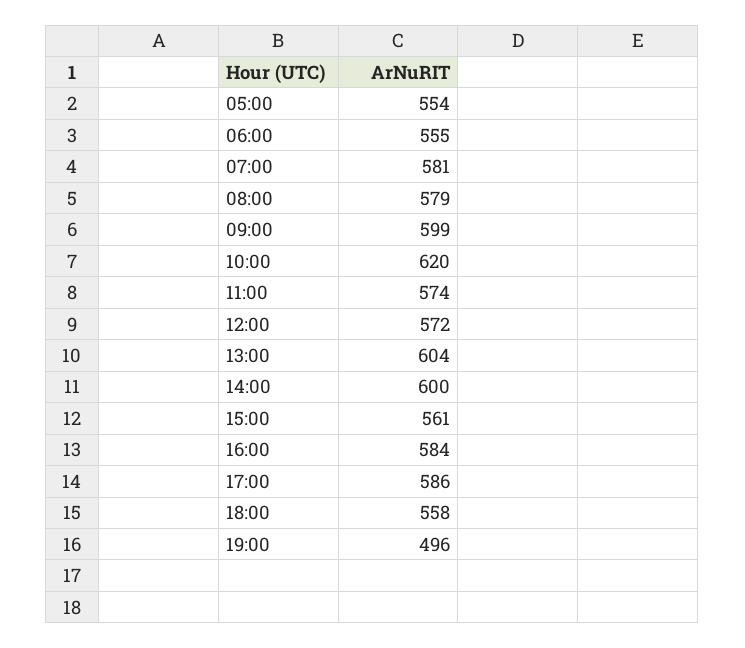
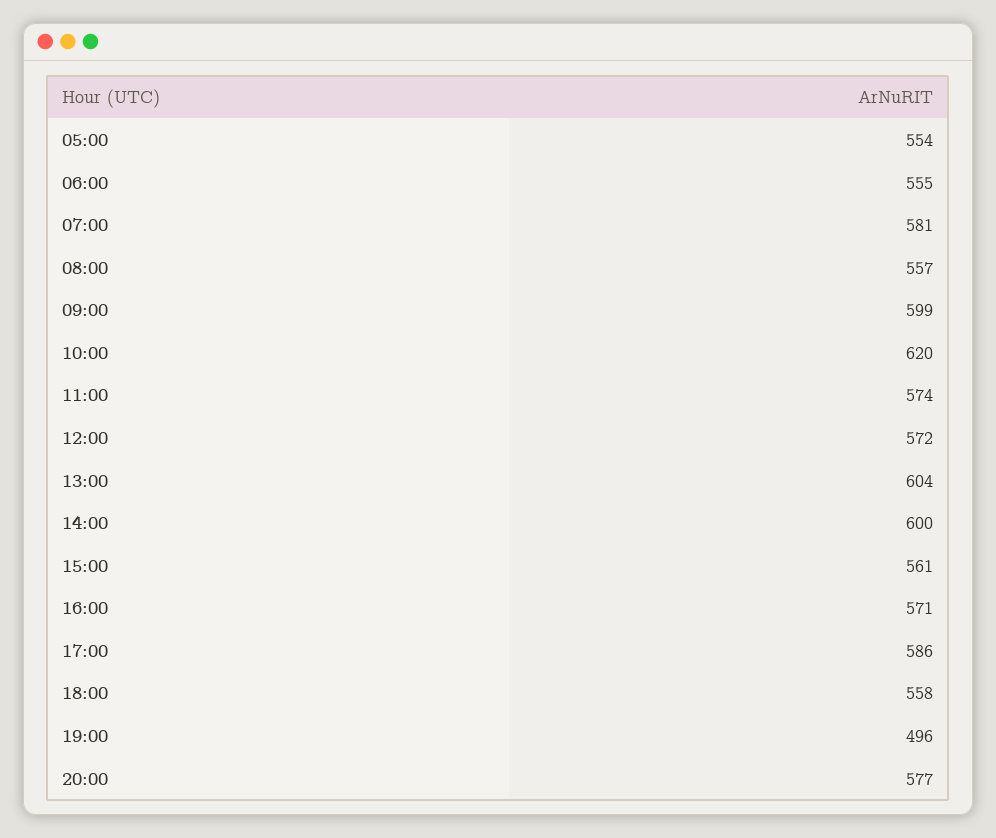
08:00: 579 -> 557
16:00: 584 -> 571
20:00: none -> 577

